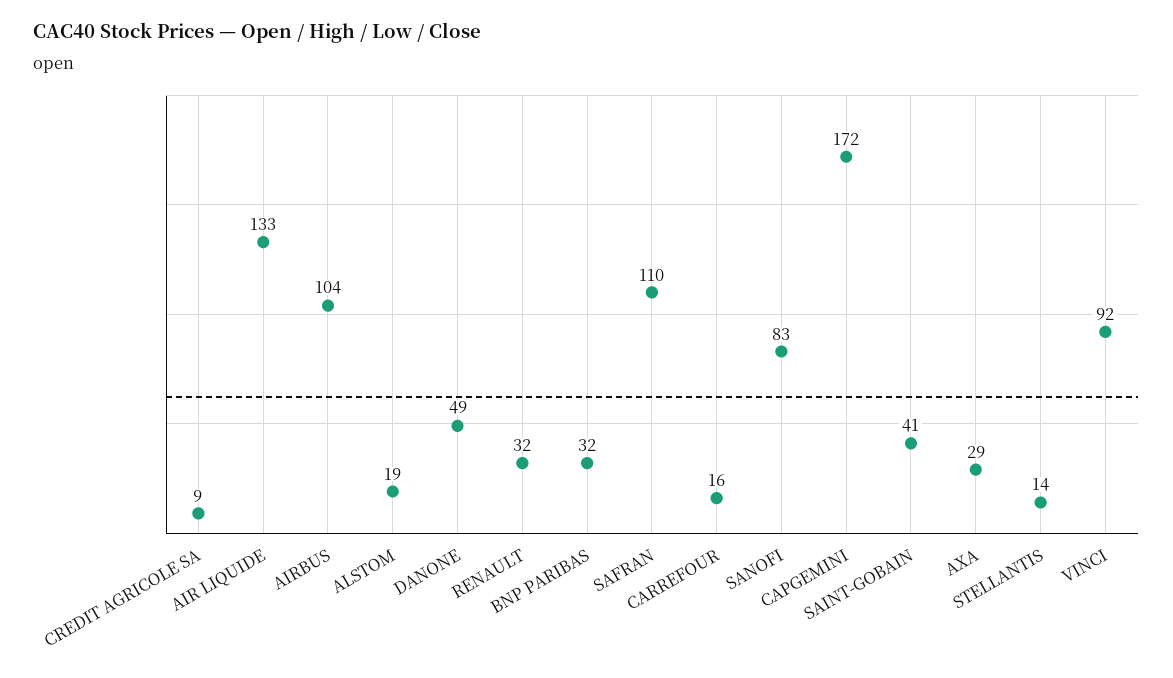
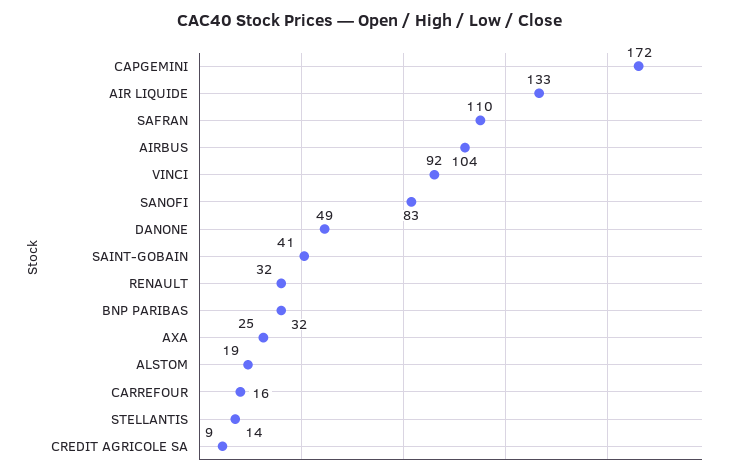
AXA: 29 -> 25

